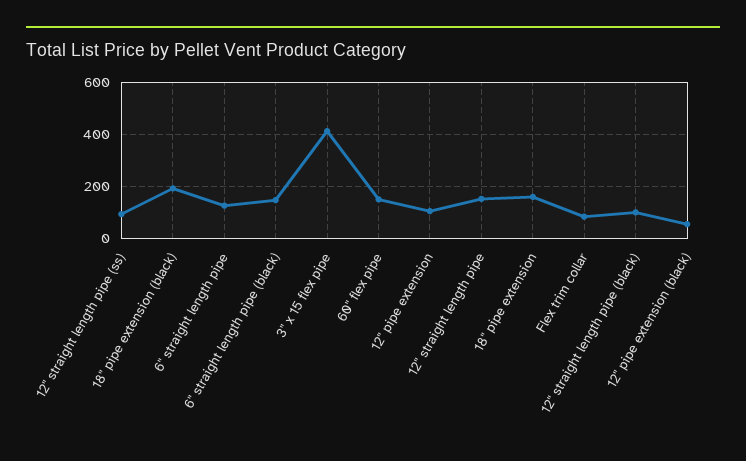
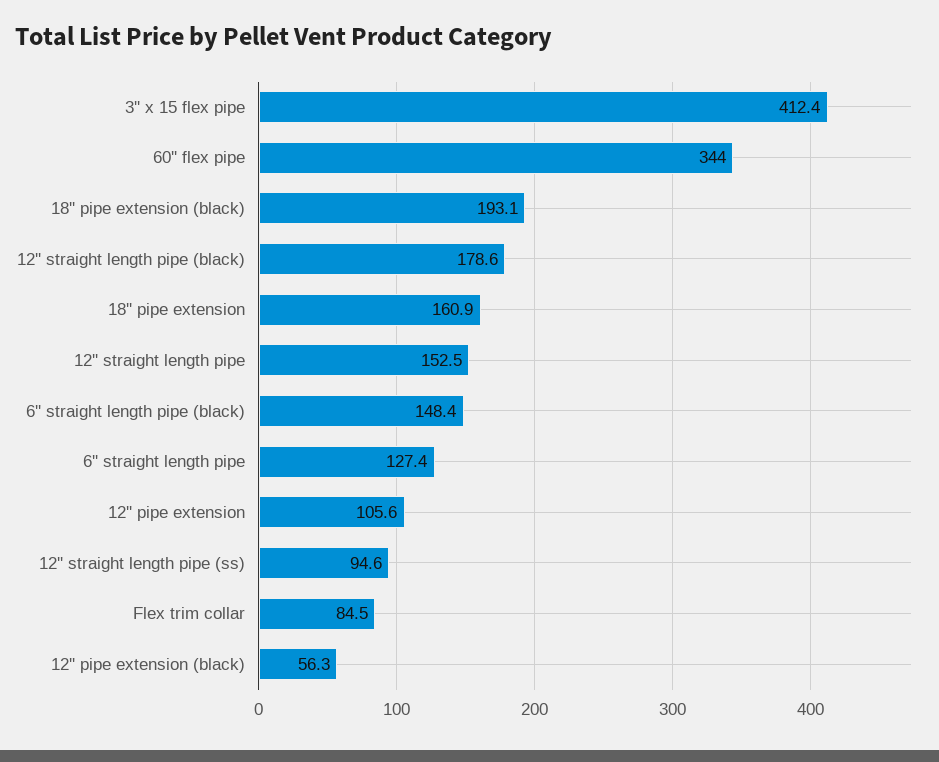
60'' flex pipe: 150 -> 344
12'' straight length pipe (black): 100 -> 178.6

